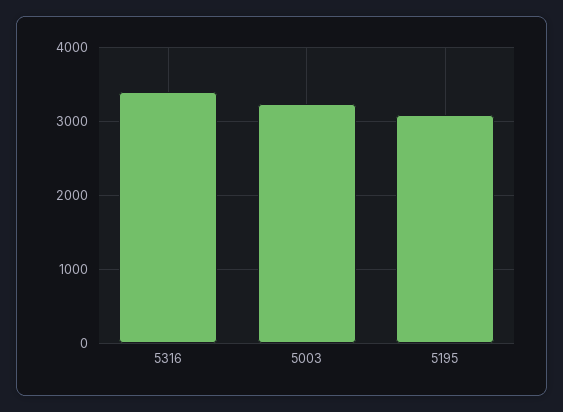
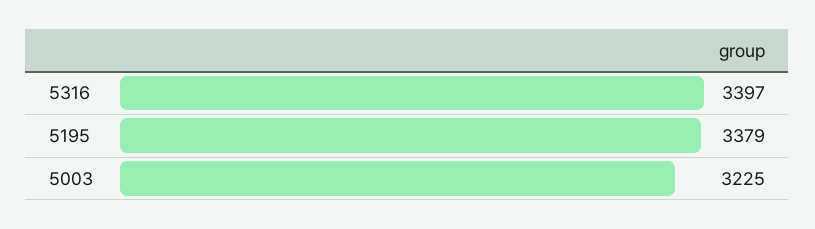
5195: 3100 -> 3379

